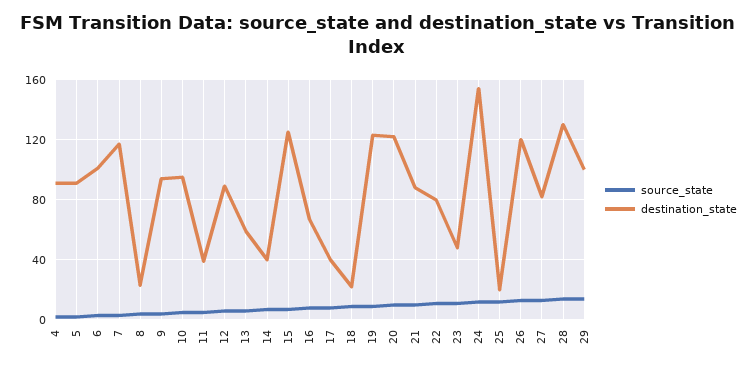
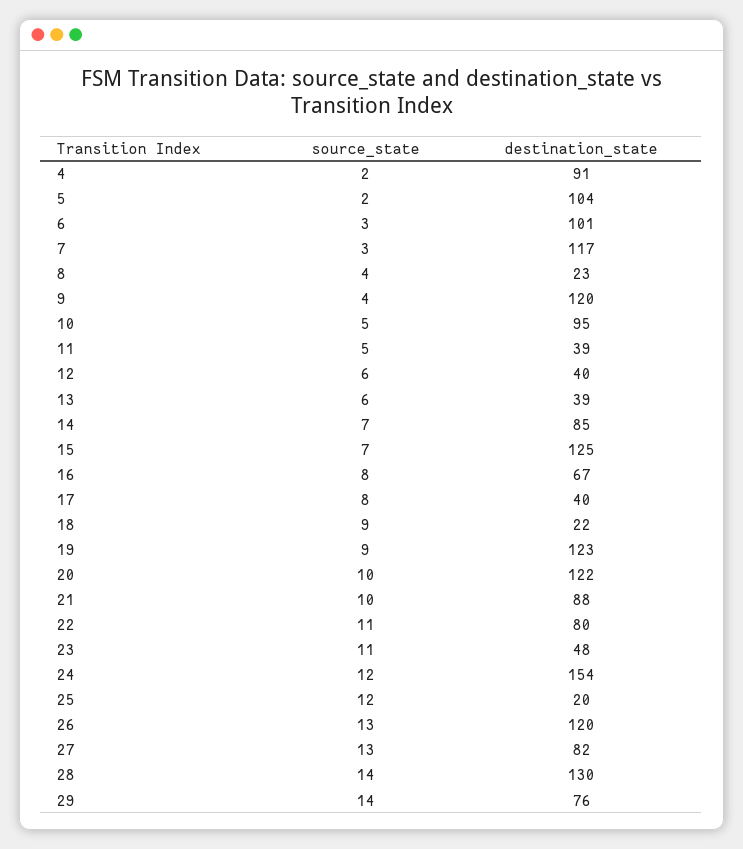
destination_state, 5: 90 -> 104
destination_state, 9: 95 -> 120
destination_state, 12: 90 -> 40
destination_state, 13: 60 -> 39
destination_state, 14: 40 -> 85
destination_state, 29: 100 -> 76

